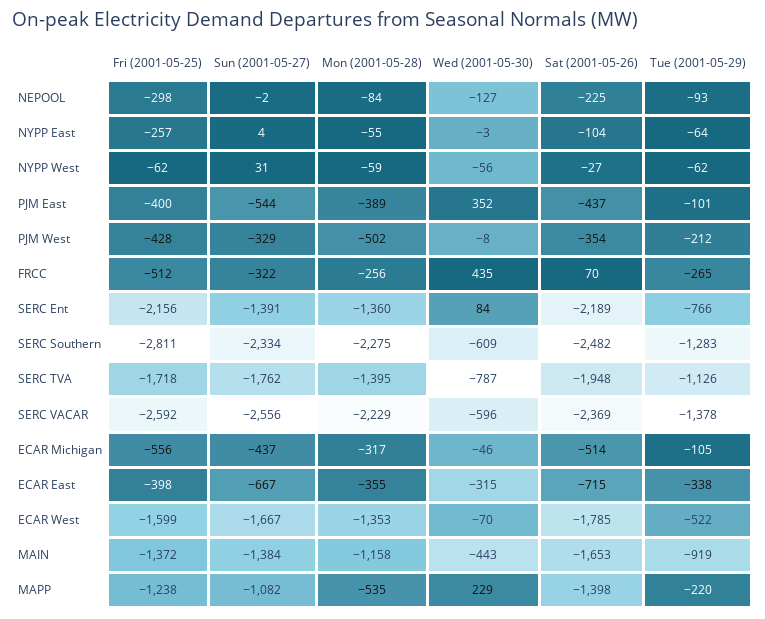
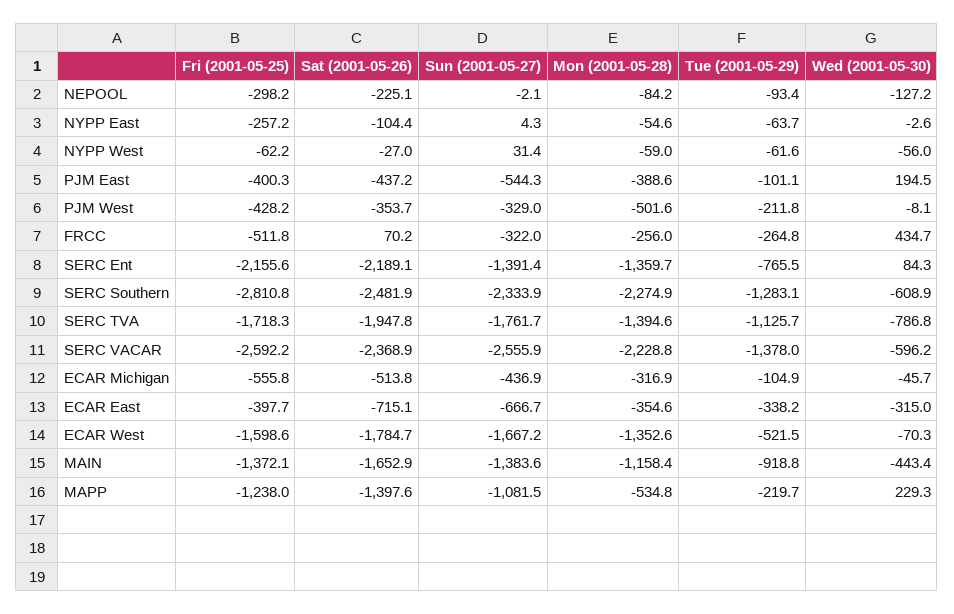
Wed (2001-05-30), PJM East: 352 -> 194.5

